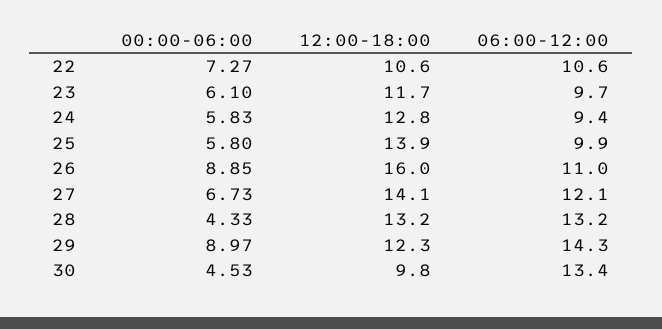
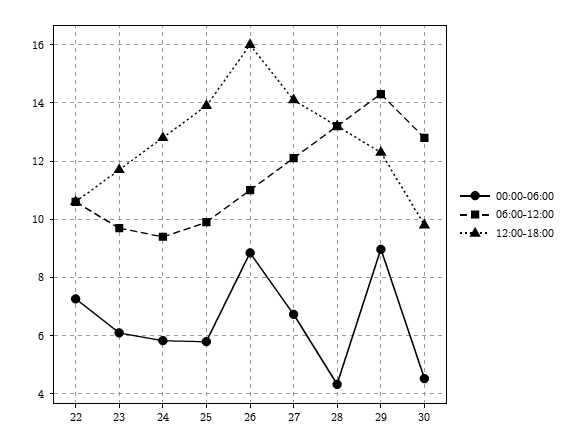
06:00-12:00, 30: 13.4 -> 12.75

